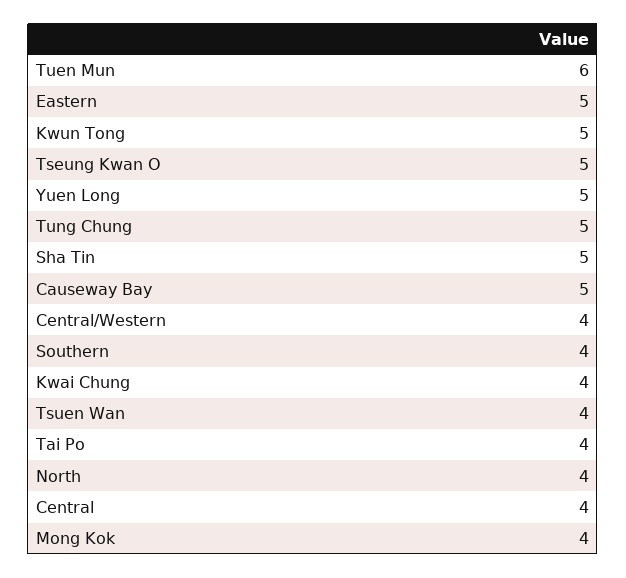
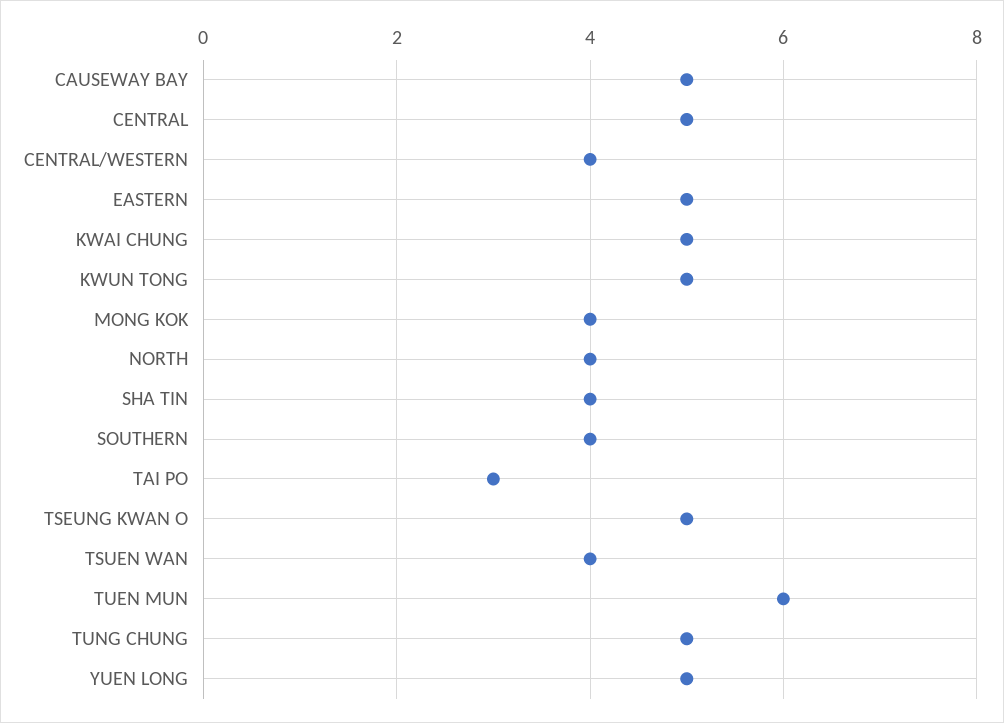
Sha Tin: 5 -> 4
Kwai Chung: 4 -> 5
Tai Po: 4 -> 3
Central: 4 -> 5

